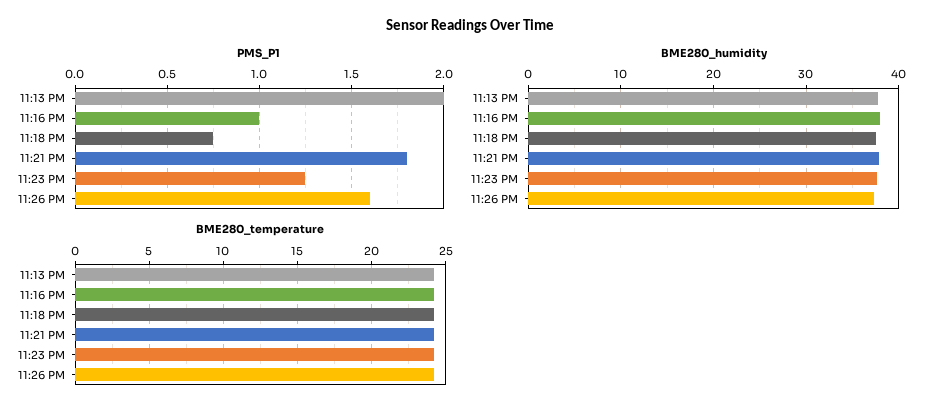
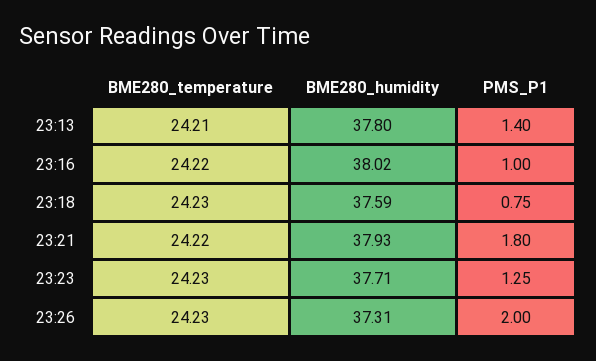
PMS_P1, 11:13 PM: 2 -> 1.4
PMS_P1, 11:26 PM: 1.6 -> 2

